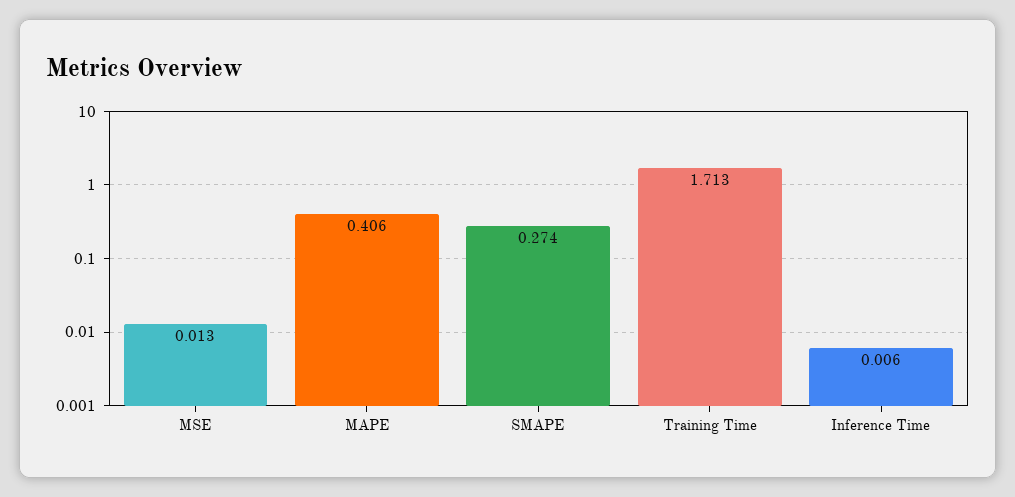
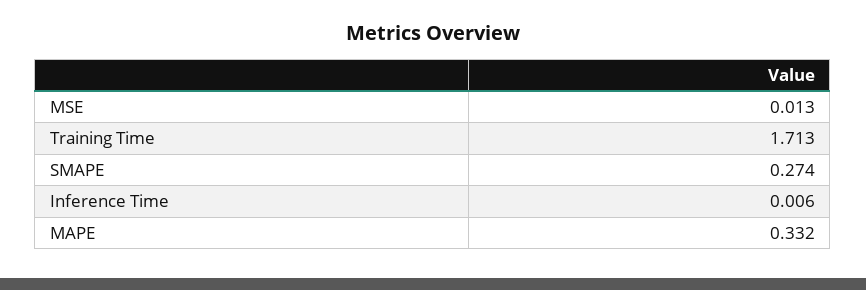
MAPE: 0.406 -> 0.332

